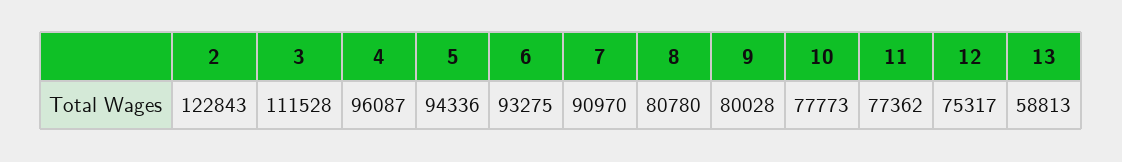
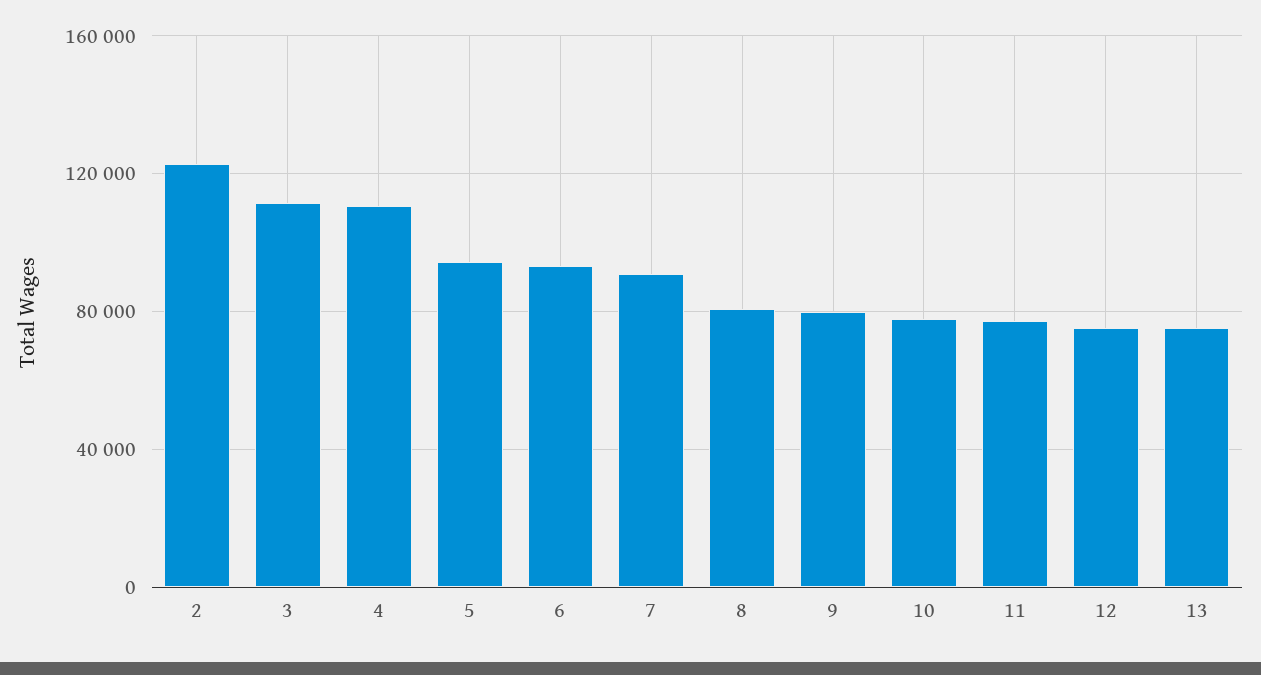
4: 96087 -> 110000
13: 58813 -> 75000

